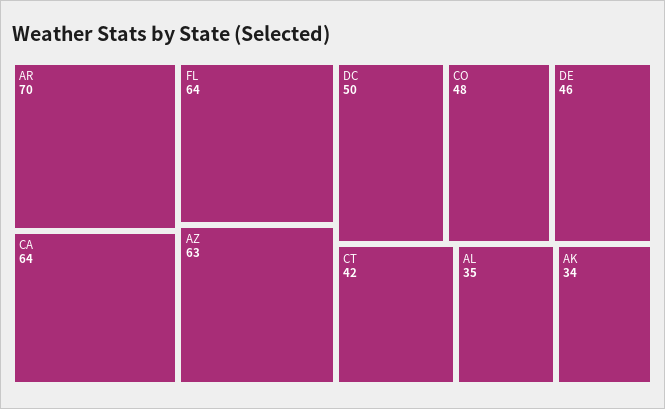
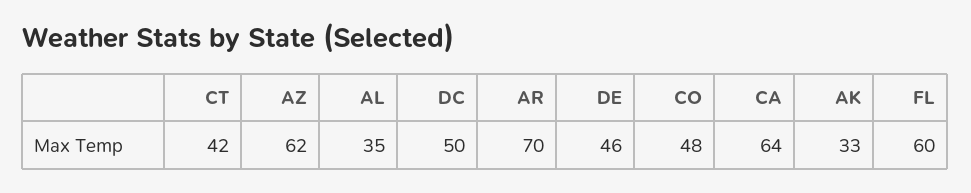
FL: 64 -> 60
AZ: 63 -> 62
AK: 34 -> 33

